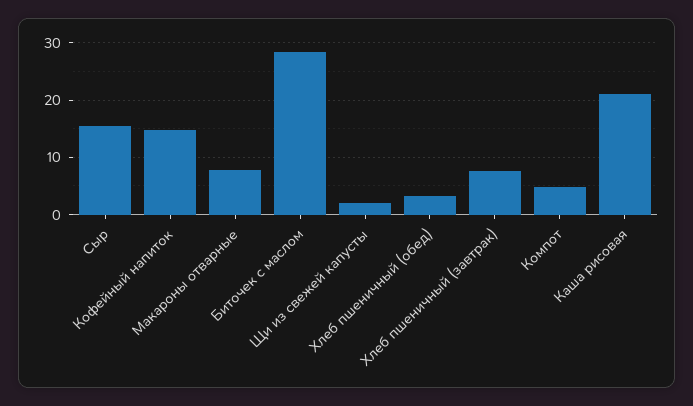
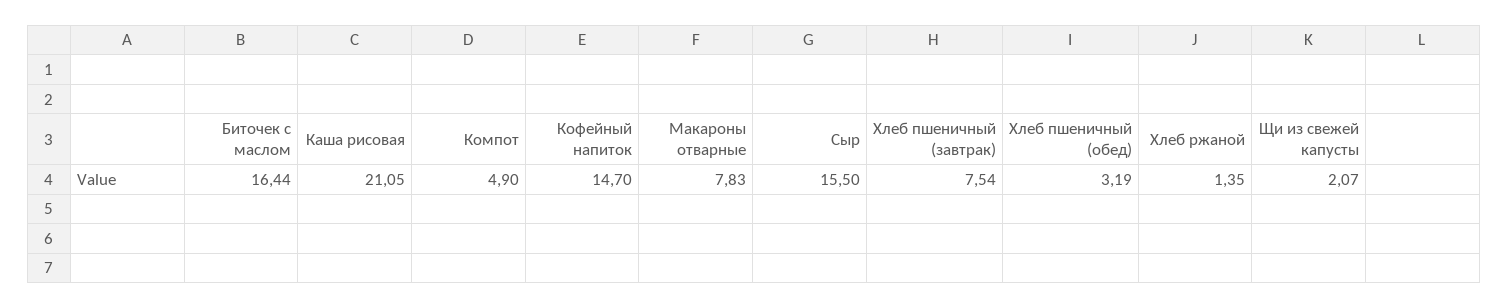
Биточек с маслом: 28 -> 16.44
Хлеб ржаной: none -> 1.35

